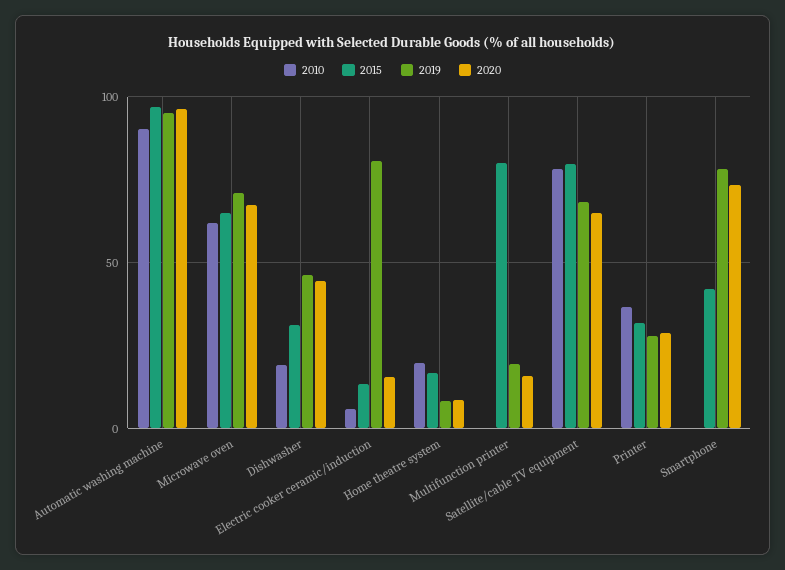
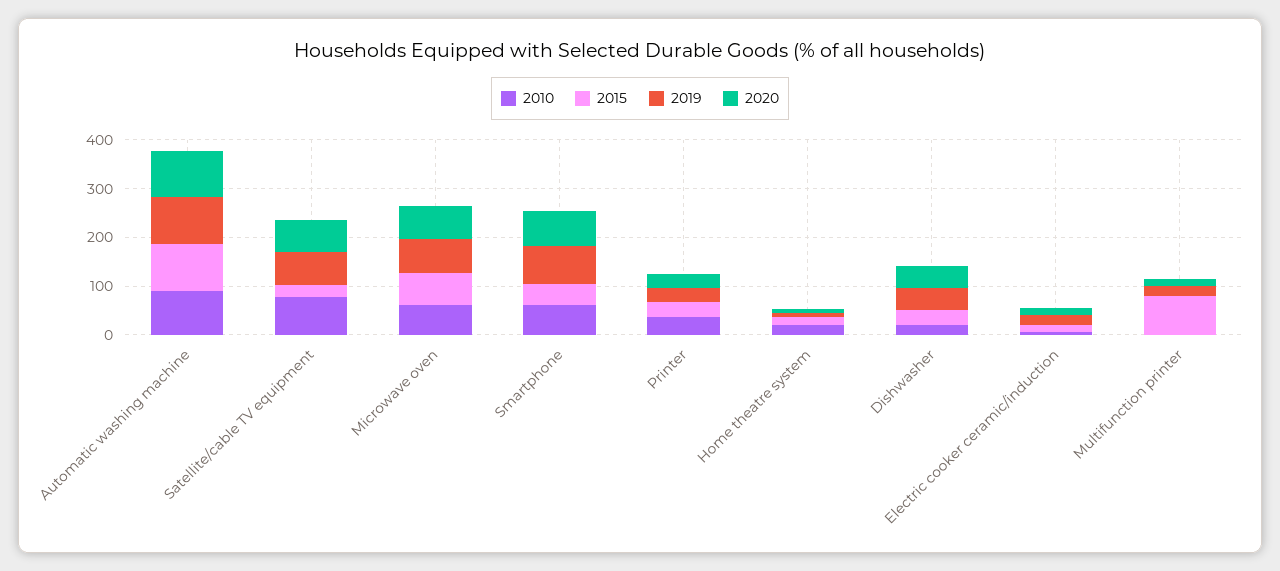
2019, Electric cooker ceramic/induction: 80 -> 20
2015, Satellite/cable TV equipment: 80 -> 20
2010, Smartphone: 0 -> 60

